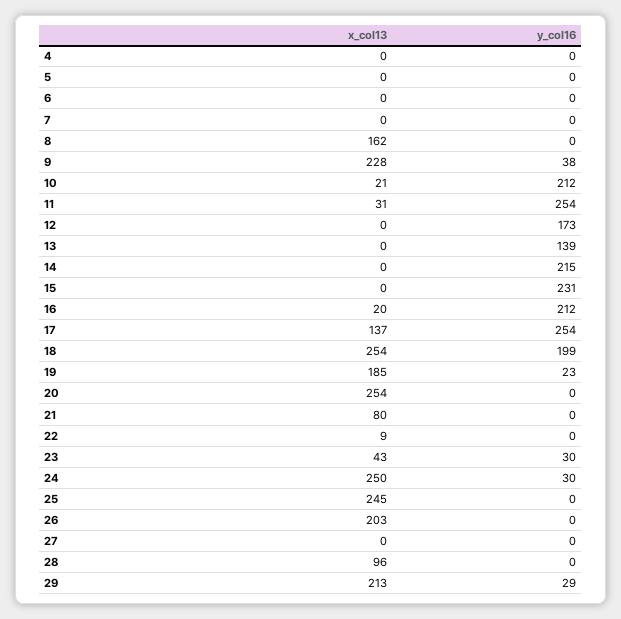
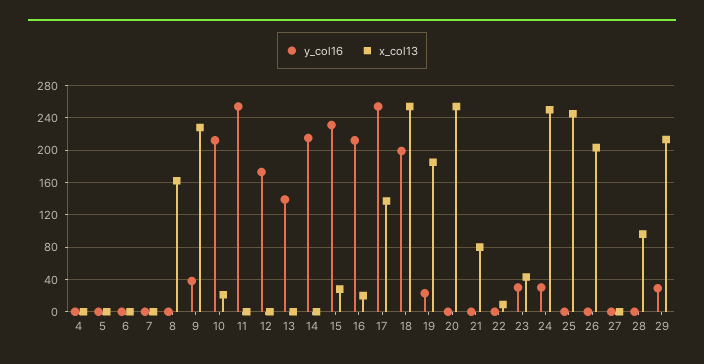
x_col13, 11: 31 -> 0
x_col13, 15: 0 -> 30

